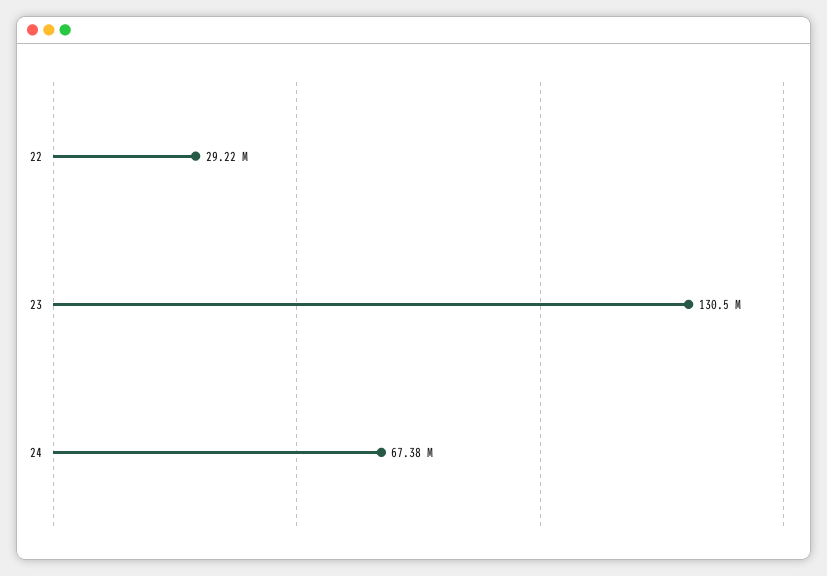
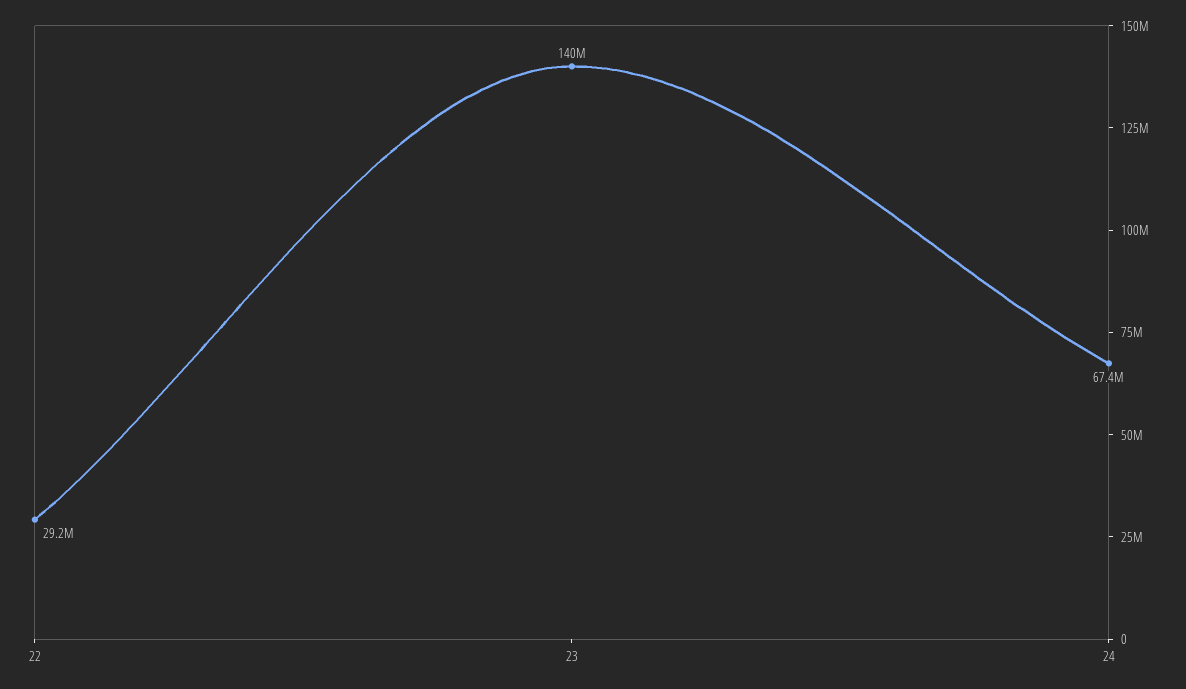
23: 130500000 -> 140000000

